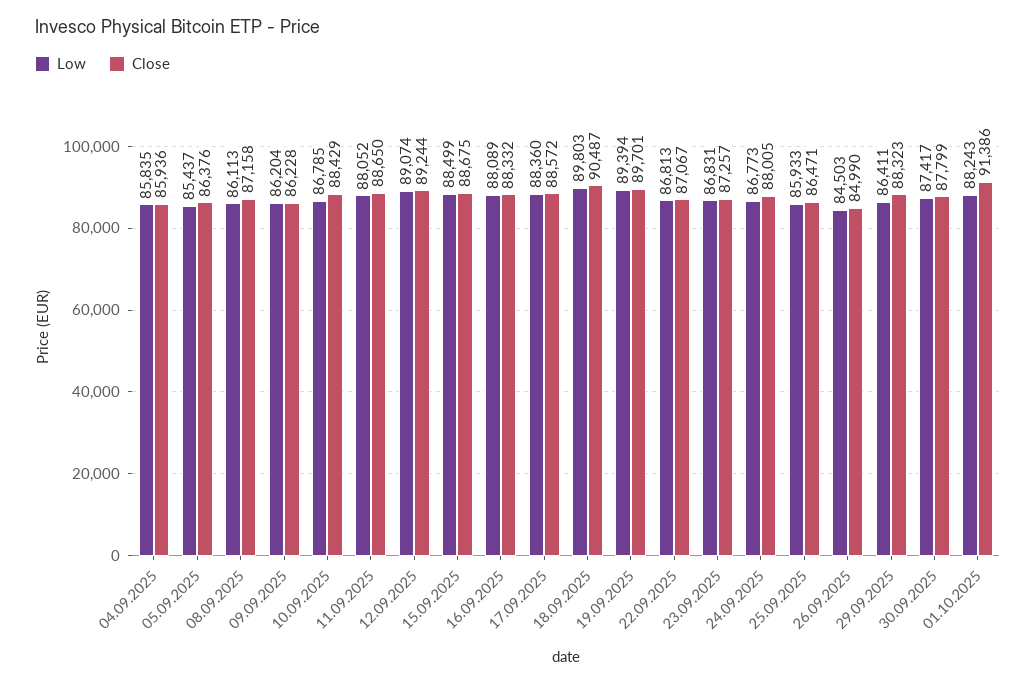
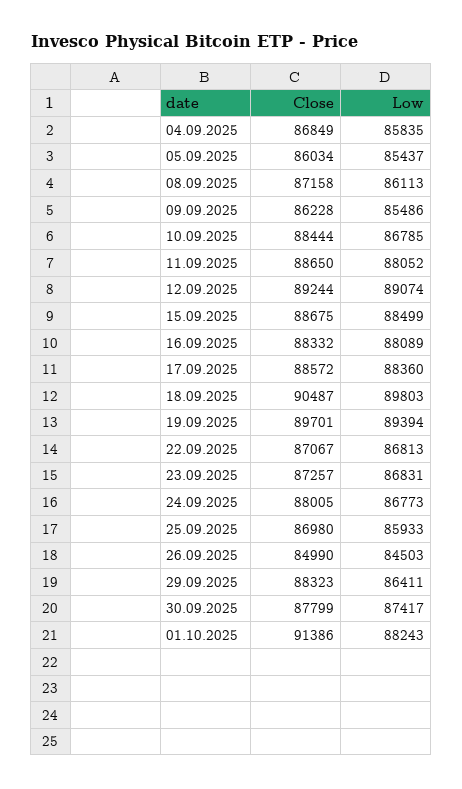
Close, 04.09.2025: 85936 -> 86849
Close, 05.09.2025: 86376 -> 86034
Low, 09.09.2025: 86204 -> 85486
Close, 10.09.2025: 88429 -> 88444
Close, 25.09.2025: 86471 -> 86980

